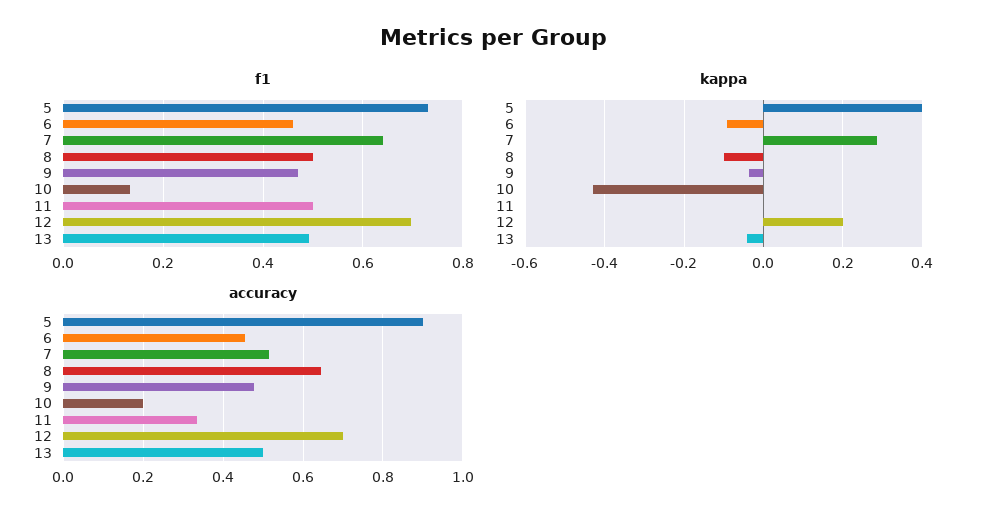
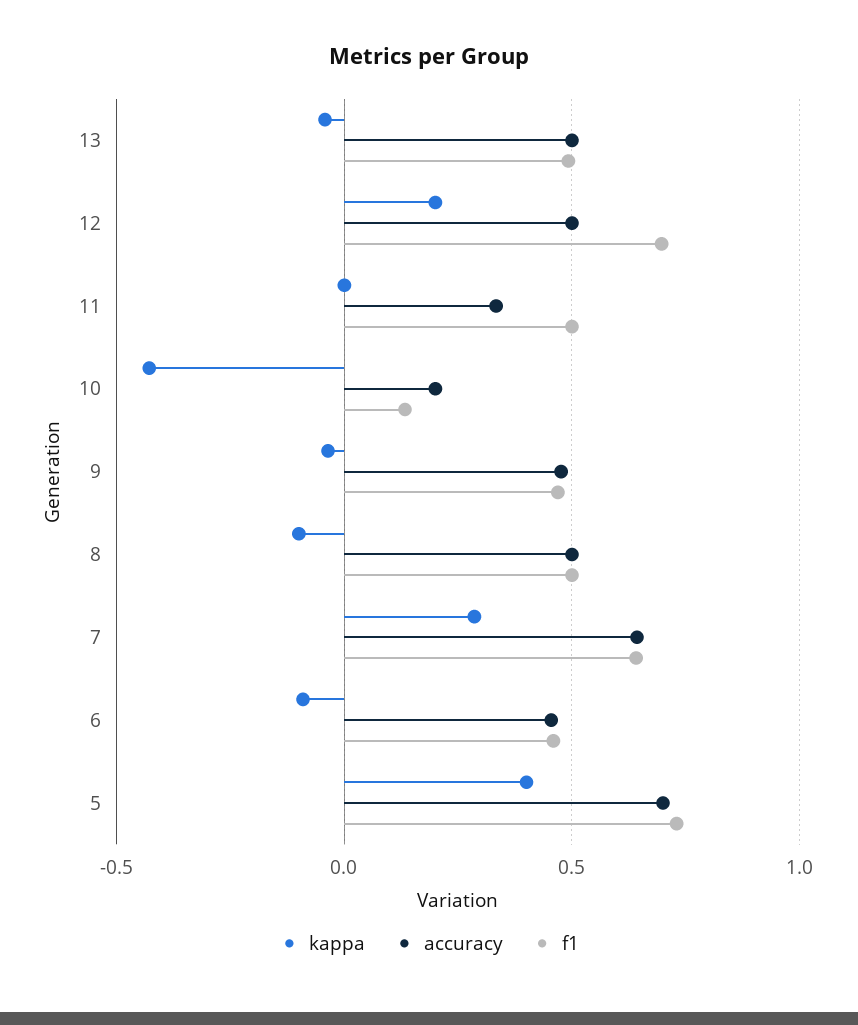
accuracy, 5: 0.9 -> 0.7
accuracy, 7: 0.52 -> 0.65
accuracy, 8: 0.64 -> 0.5
accuracy, 12: 0.7 -> 0.5

